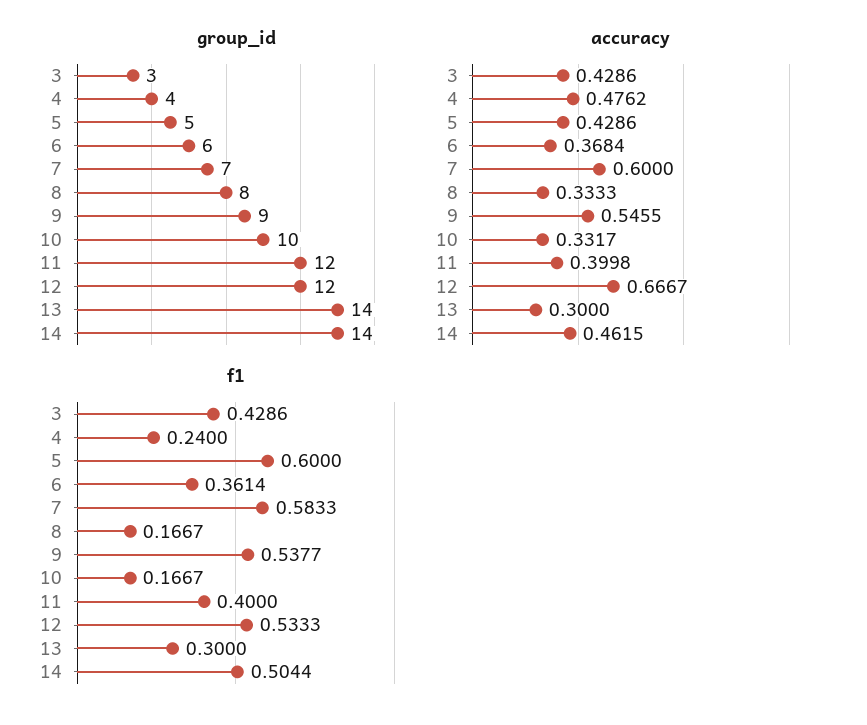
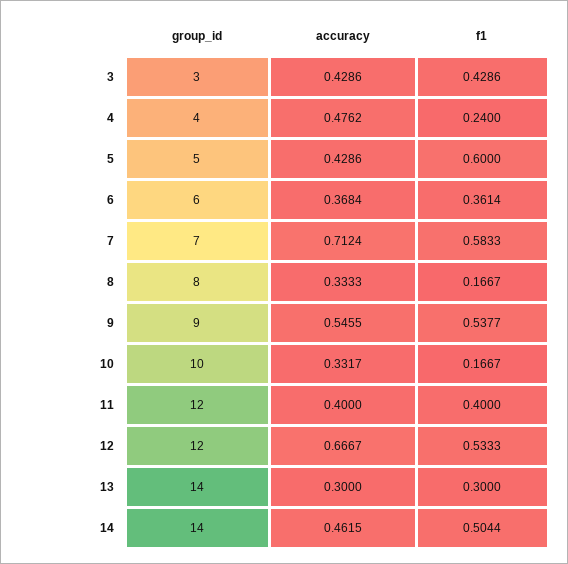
accuracy, 7: 0.6 -> 0.7124
accuracy, 11: 0.3998 -> 0.4

